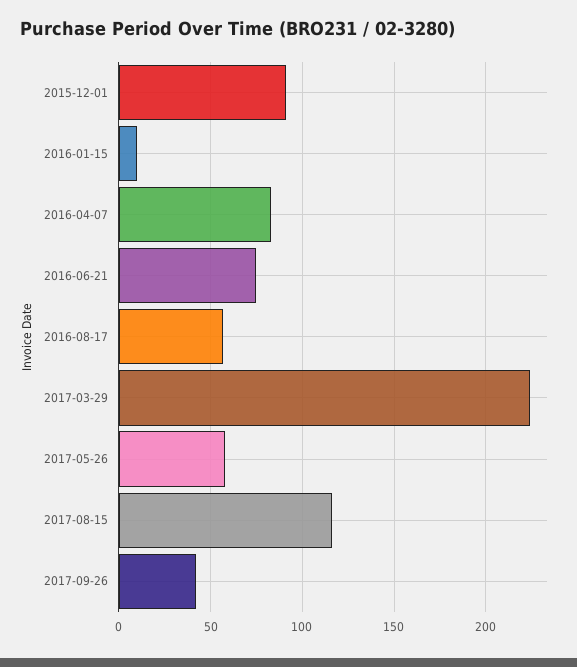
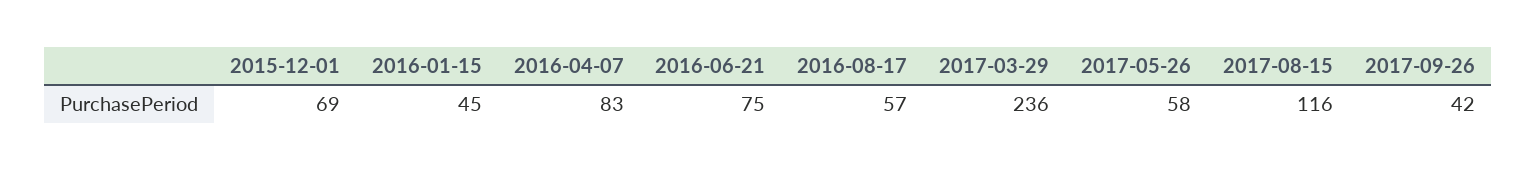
2015-12-01: 90 -> 69
2016-01-15: 10 -> 45
2017-03-29: 225 -> 236

